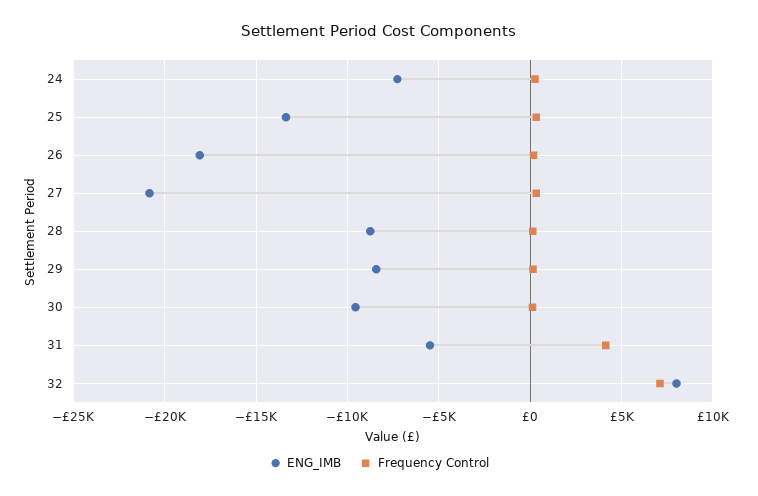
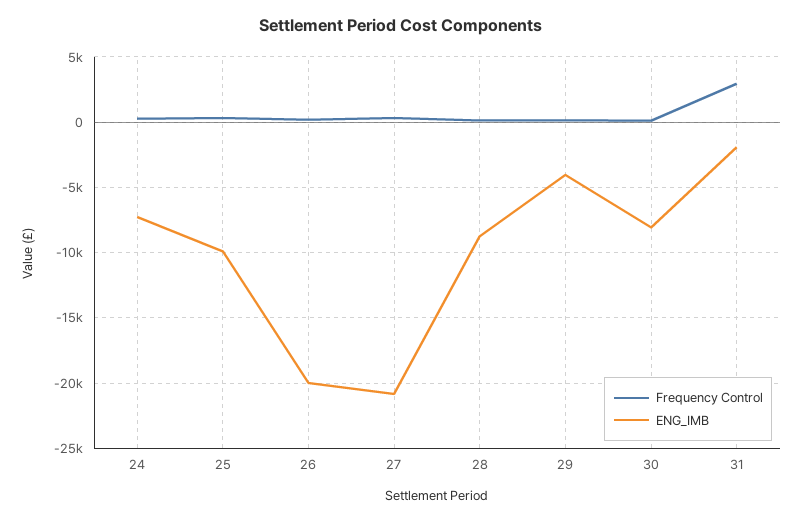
ENG_IMB, 25: -13500 -> -10000
ENG_IMB, 26: -18000 -> -20000
ENG_IMB, 29: -8500 -> -4000
ENG_IMB, 30: -9500 -> -8000
ENG_IMB, 31: -5500 -> -2000
Frequency Control, 31: 4000 -> 3000
ENG_IMB, 32: 8000 -> none
Frequency Control, 32: 7000 -> none

